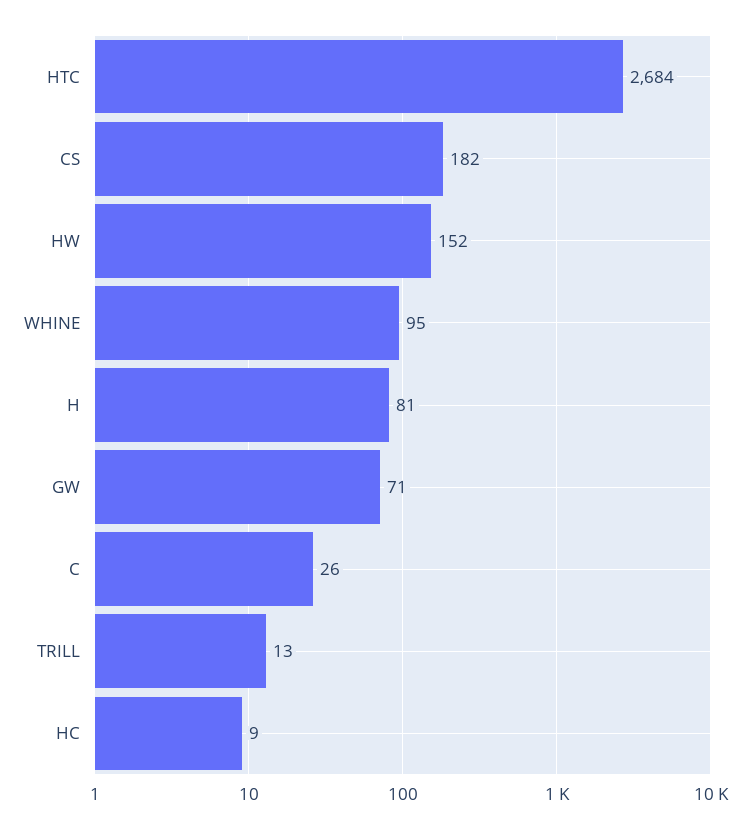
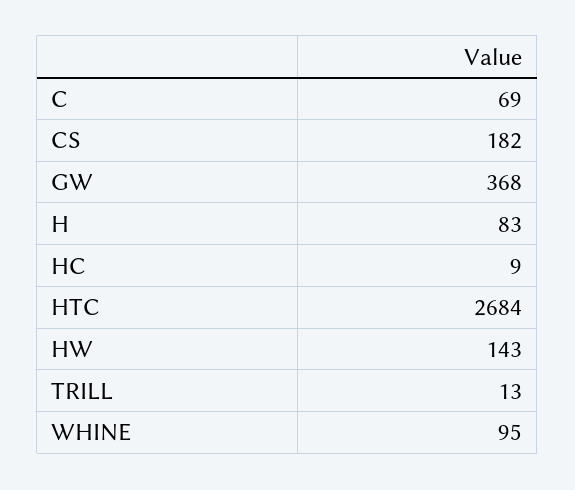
HW: 152 -> 143
H: 81 -> 83
GW: 71 -> 368
C: 26 -> 69

